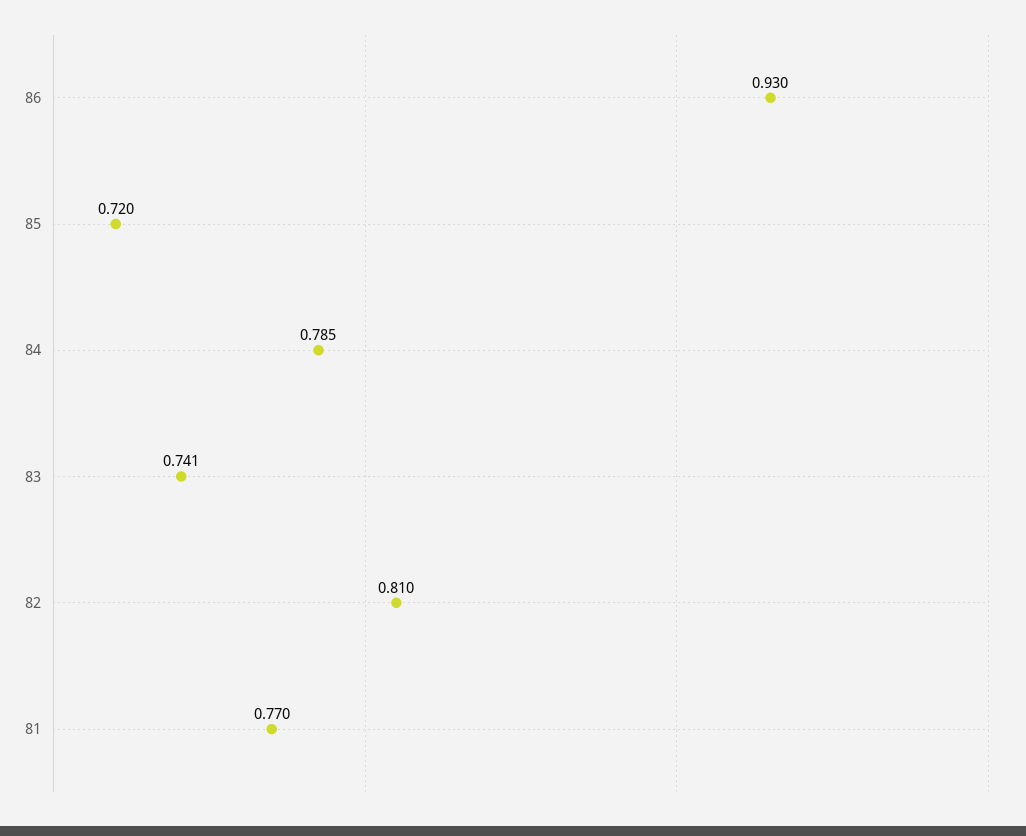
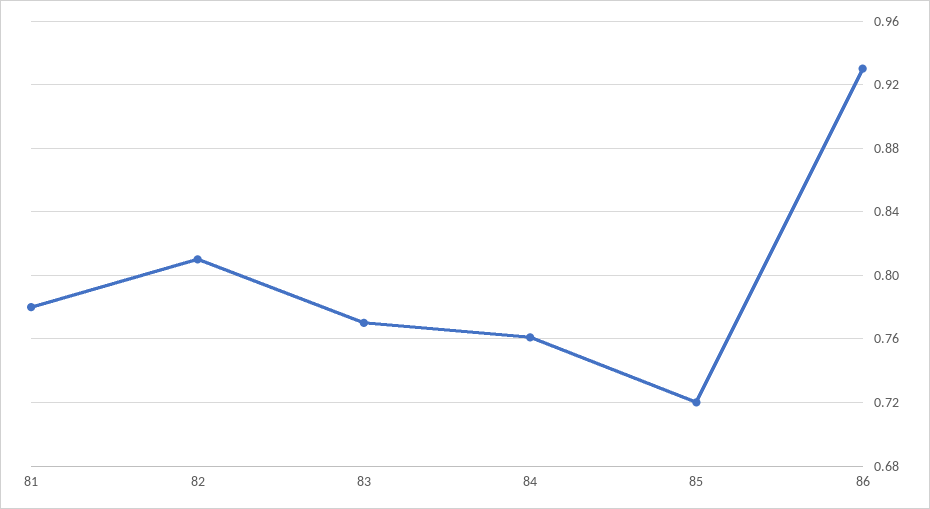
84: 0.785 -> 0.76
83: 0.741 -> 0.77
81: 0.77 -> 0.78

